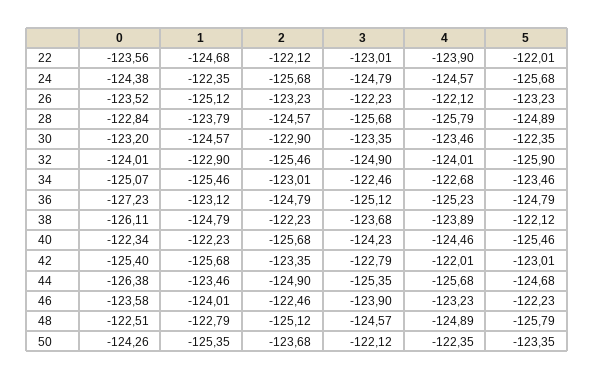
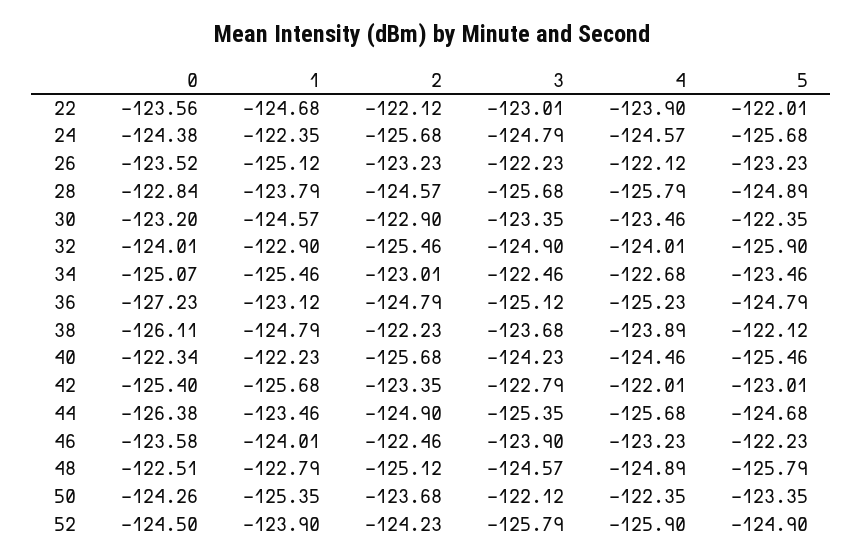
0, 52: none -> -124.5
1, 52: none -> -123.9
2, 52: none -> -124.23
3, 52: none -> -125.79
4, 52: none -> -125.9
5, 52: none -> -124.9

